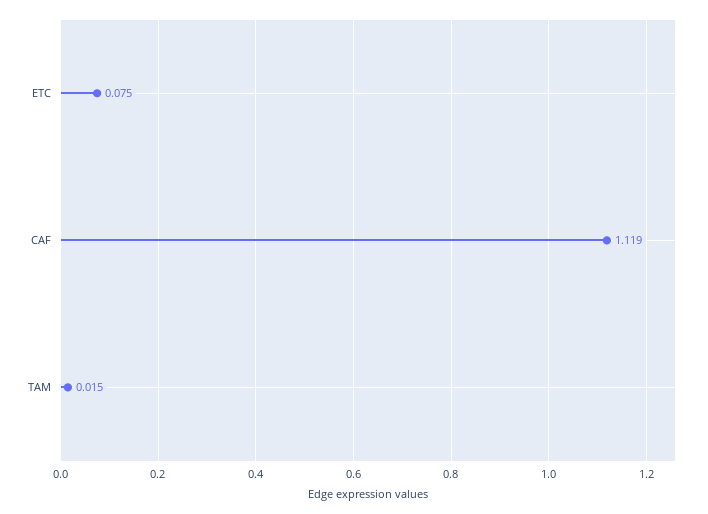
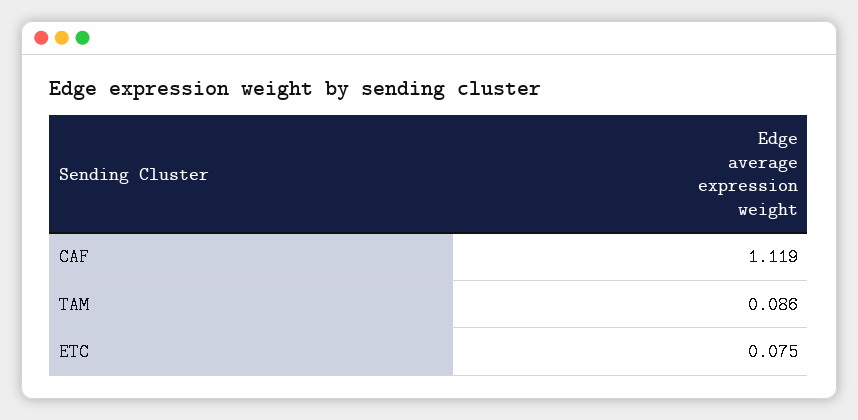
TAM: 0.015 -> 0.086

